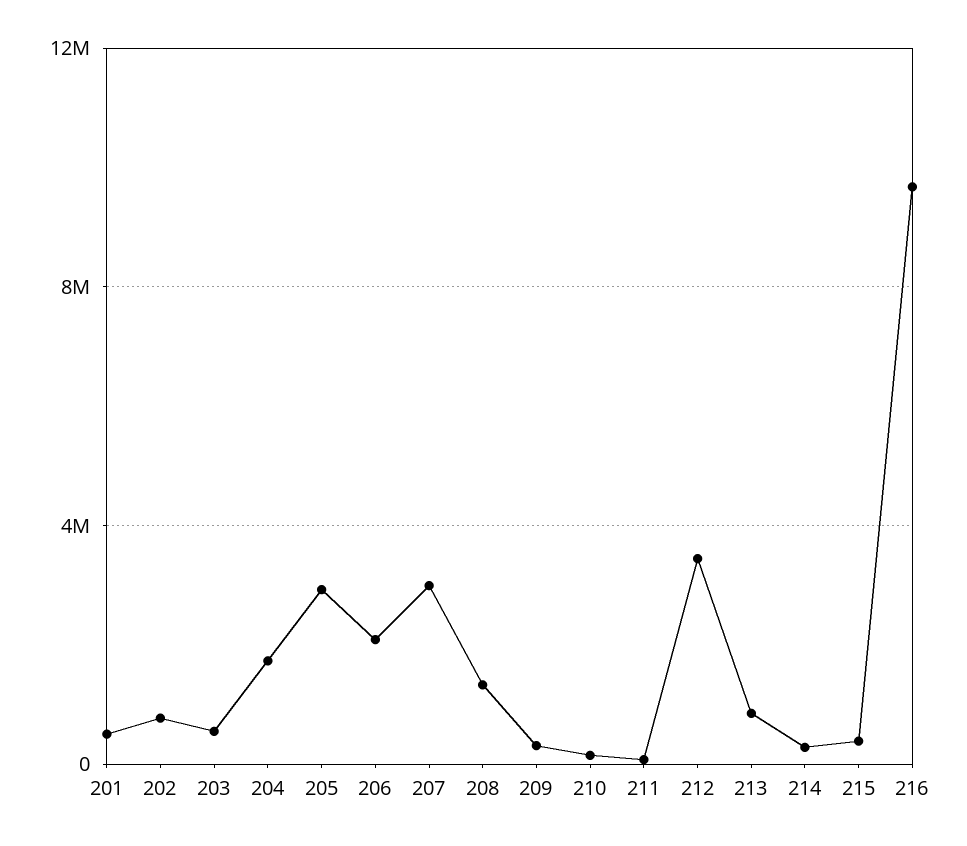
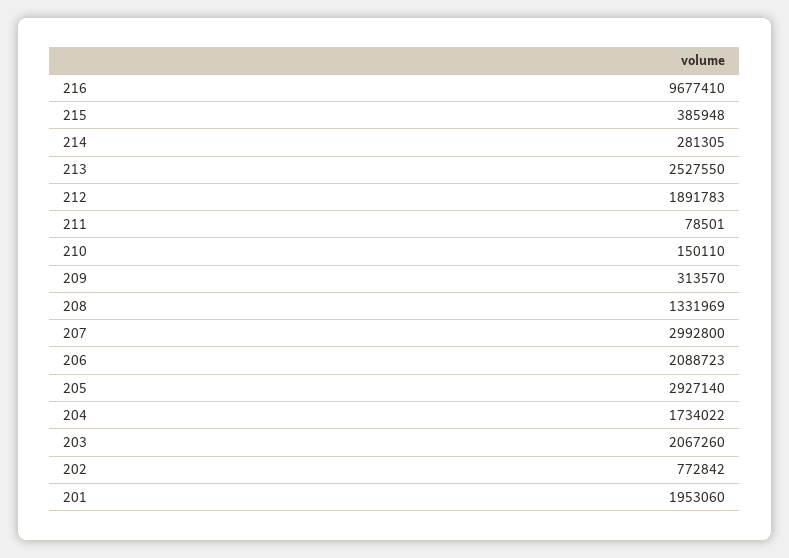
201: 500000 -> 1953060
203: 500000 -> 2067260
212: 3500000 -> 1891783
213: 1000000 -> 2527550

